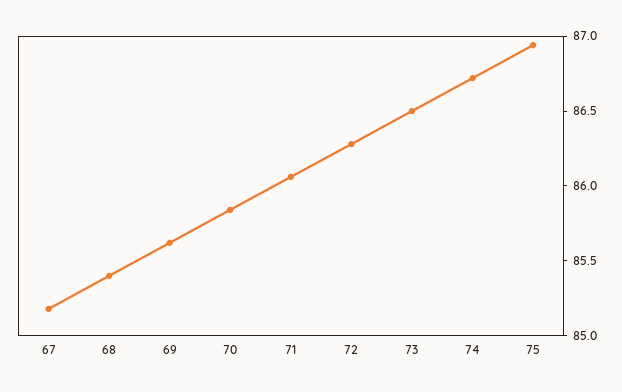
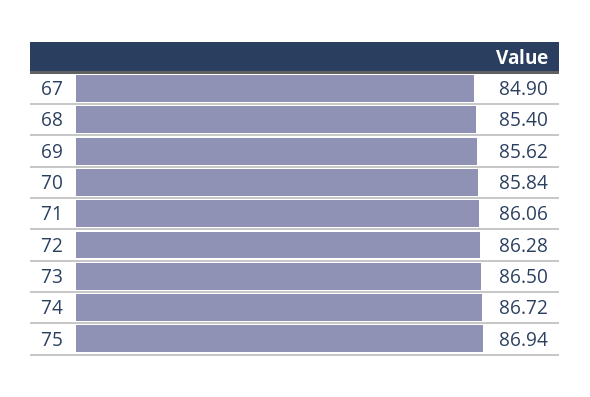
67: 85.2 -> 84.9

